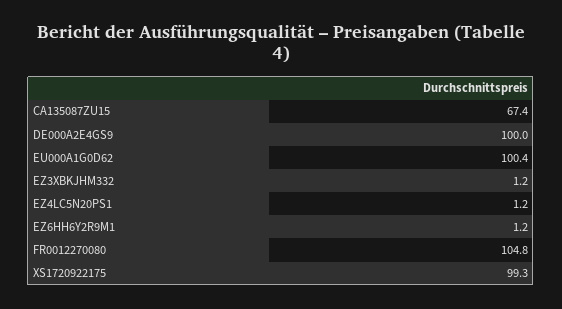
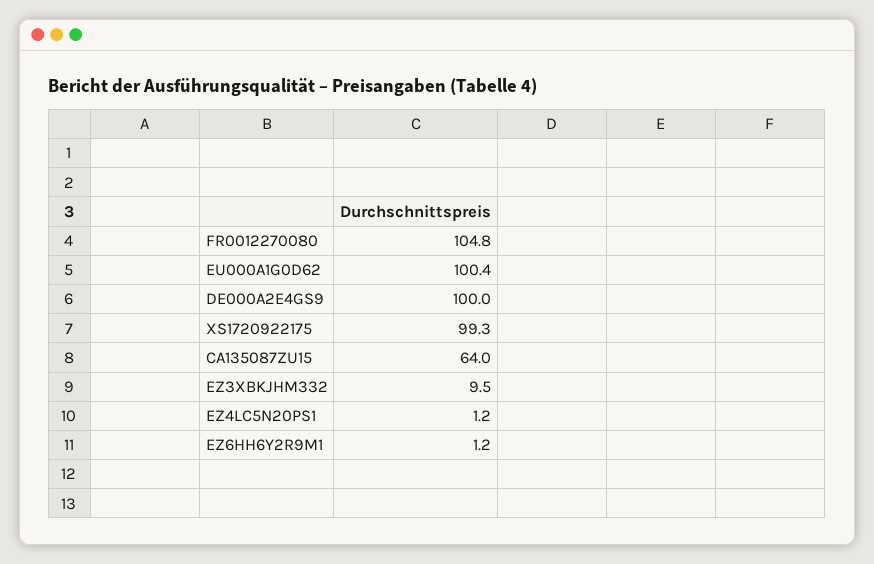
CA135087ZU15: 67.4 -> 64
EZ3XBKJHM332: 1.2 -> 9.5

